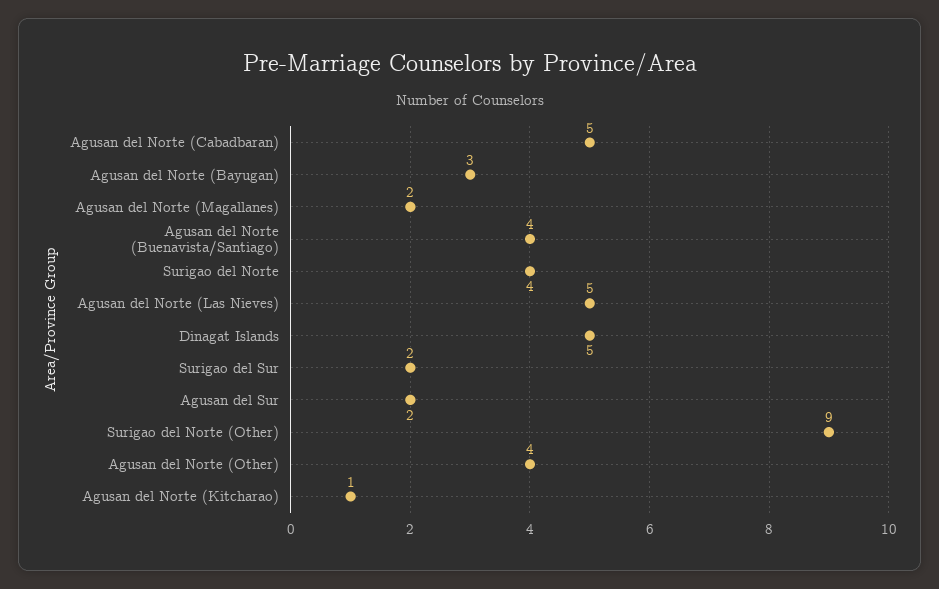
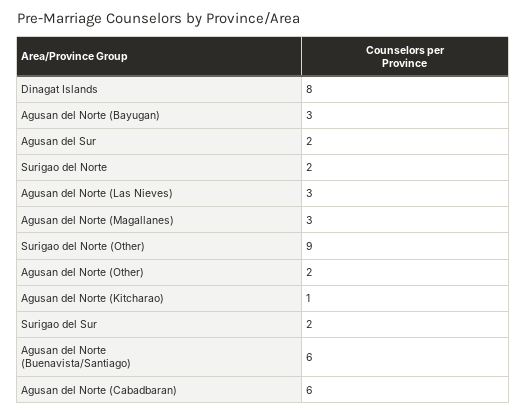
Agusan del Norte (Cabadbaran): 5 -> 6
Agusan del Norte (Magallanes): 2 -> 3
Agusan del Norte (Buenavista/Santiago): 4 -> 6
Surigao del Norte: 4 -> 2
Agusan del Norte (Las Nieves): 5 -> 3
Dinagat Islands: 5 -> 8
Agusan del Norte (Other): 4 -> 2

